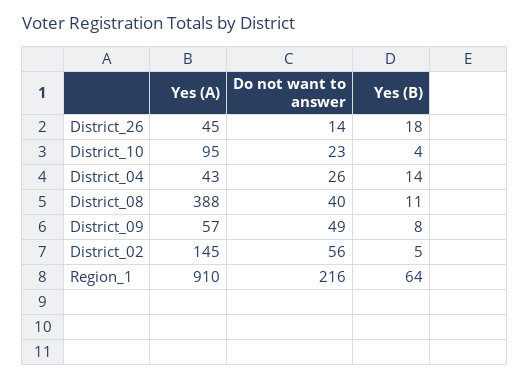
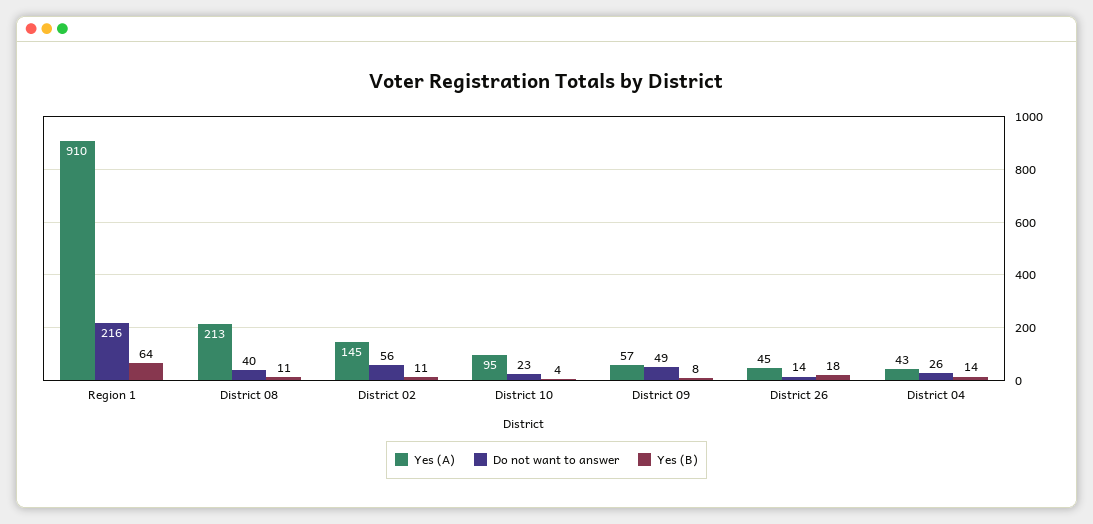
Yes (A), District_08: 388 -> 213
Yes (B), District_02: 5 -> 11

